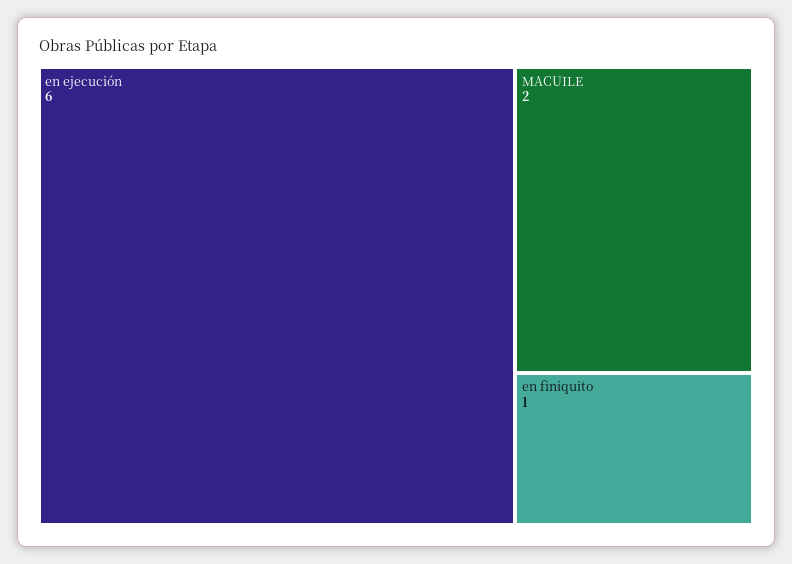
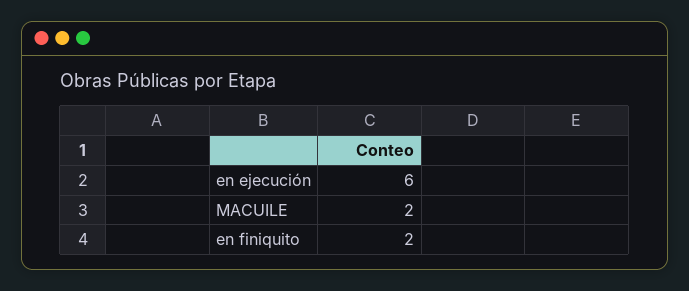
en finiquito: 1 -> 2

